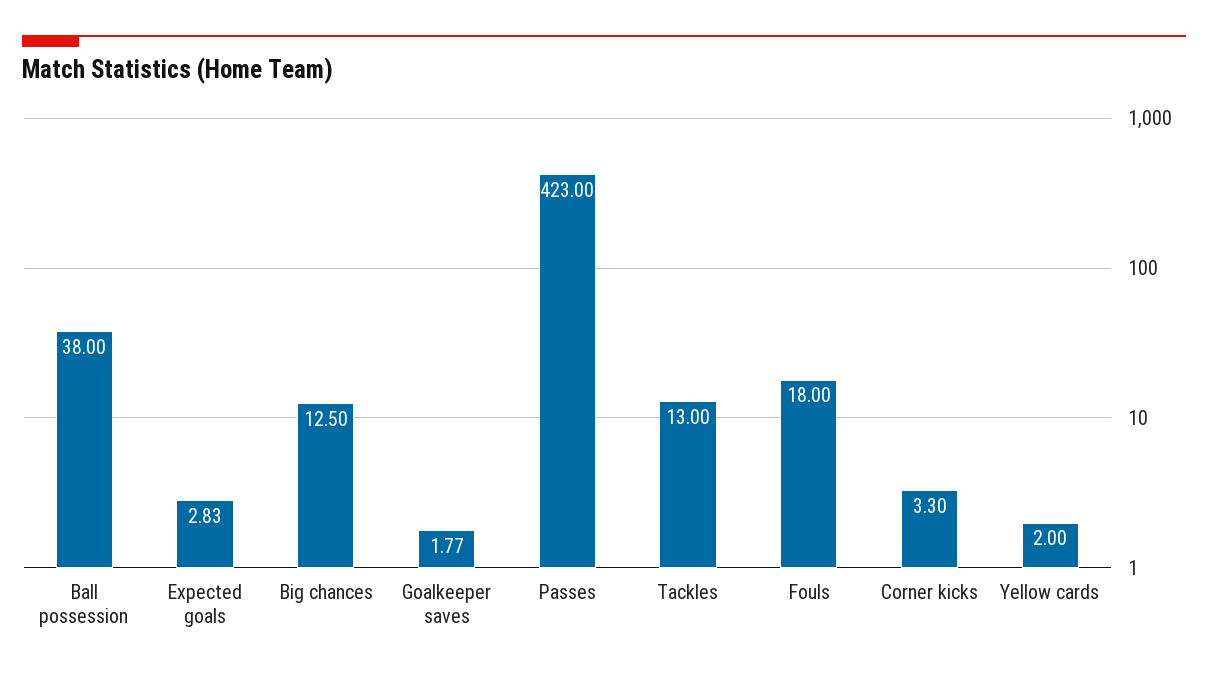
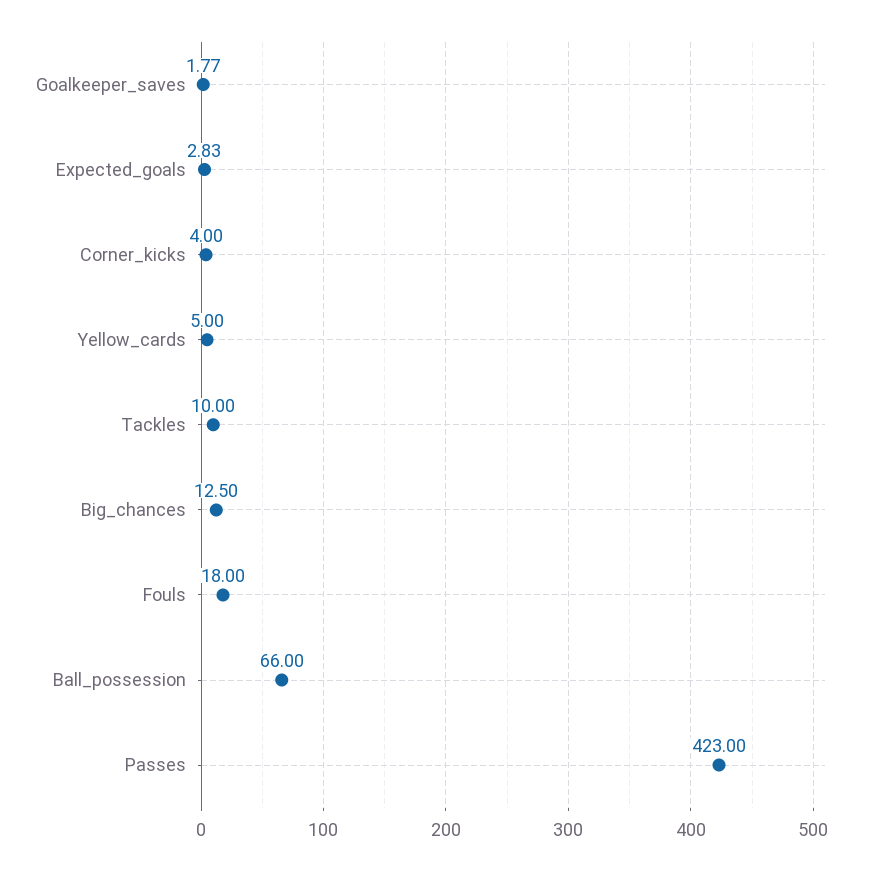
Ball possession: 38 -> 66
Tackles: 13 -> 10
Corner kicks: 3.3 -> 4
Yellow cards: 2 -> 5

